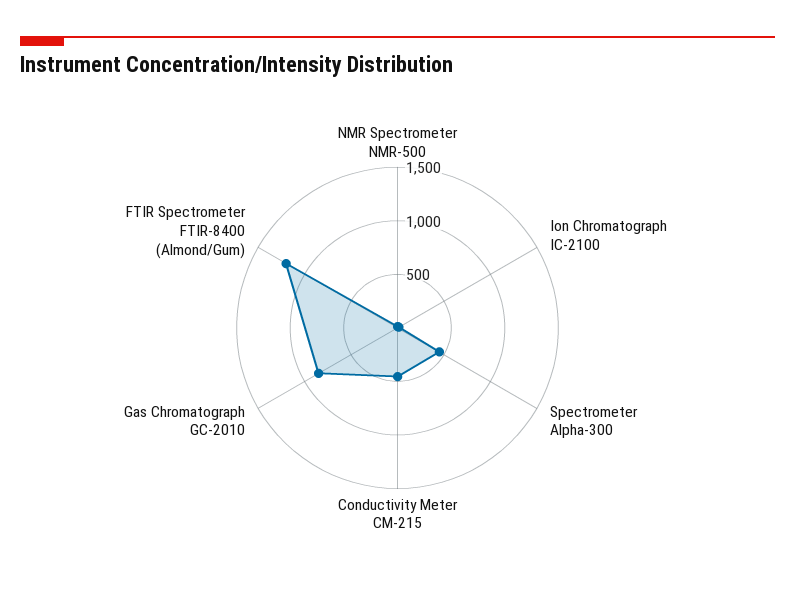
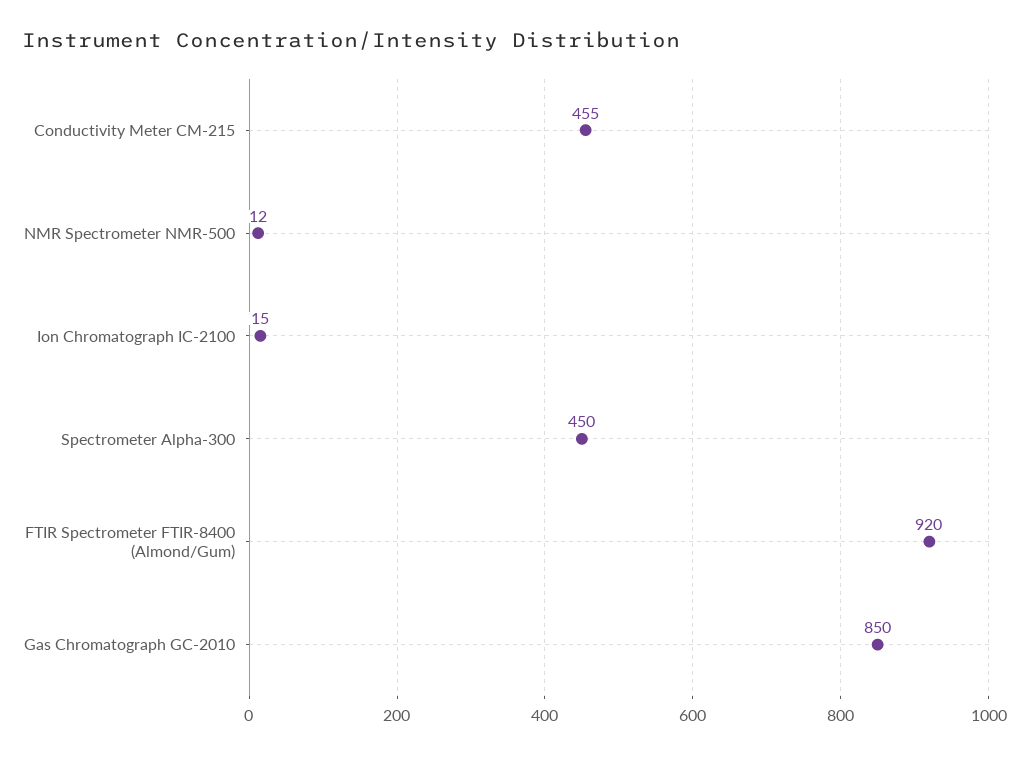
FTIR Spectrometer FTIR-8400 (Almond/Gum): 1200 -> 920

